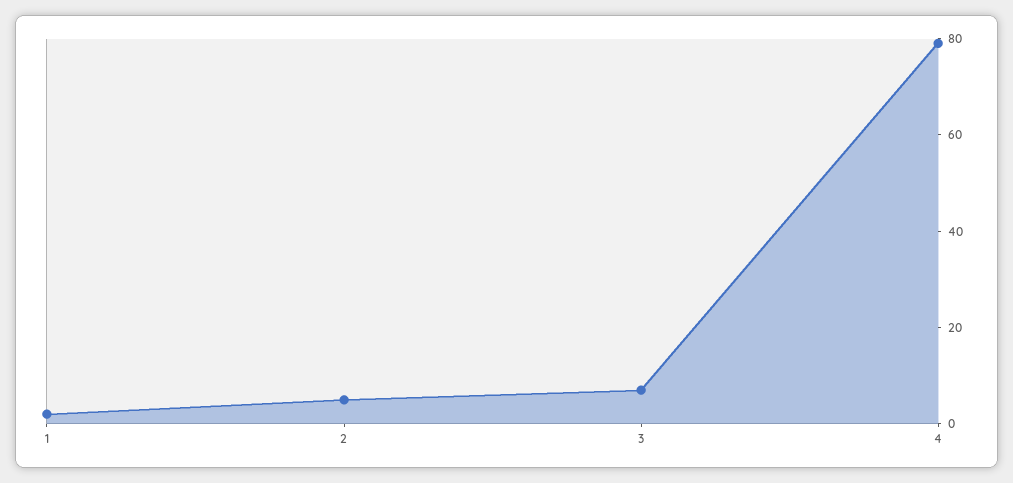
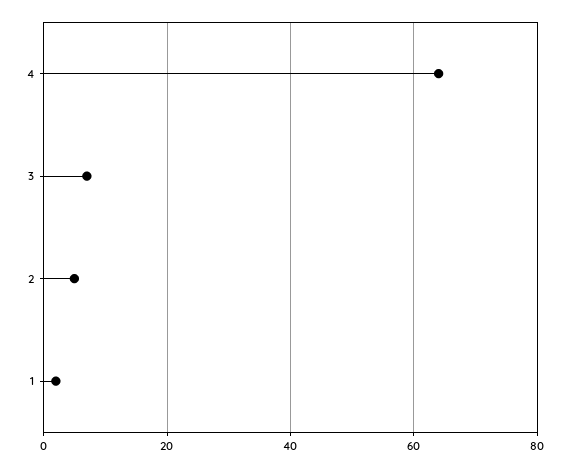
4: 80 -> 65

